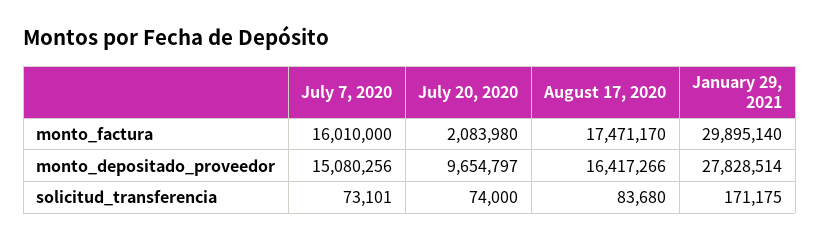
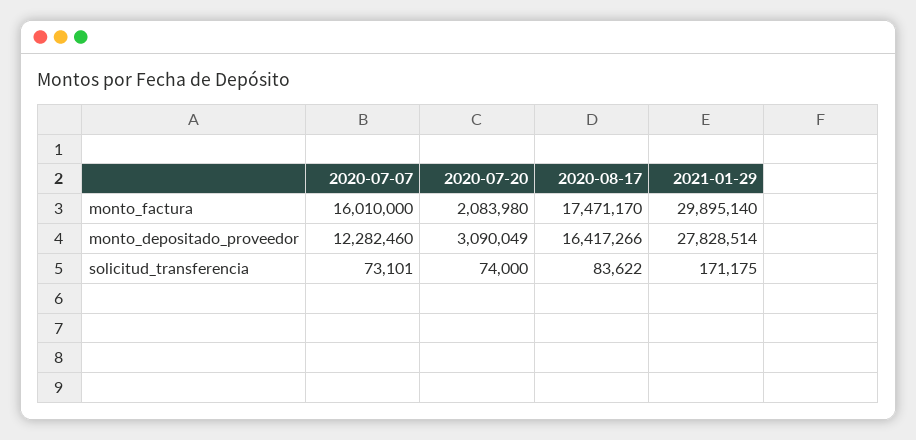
July 7, 2020, monto_depositado_proveedor: 15080256 -> 12282460
July 20, 2020, monto_depositado_proveedor: 9654797 -> 3090049
August 17, 2020, solicitud_transferencia: 83680 -> 83622

